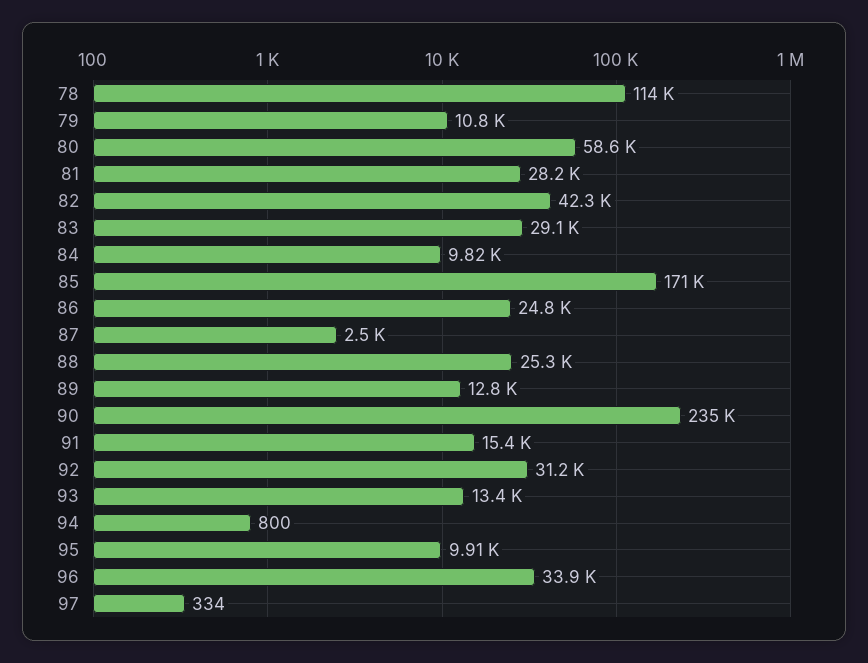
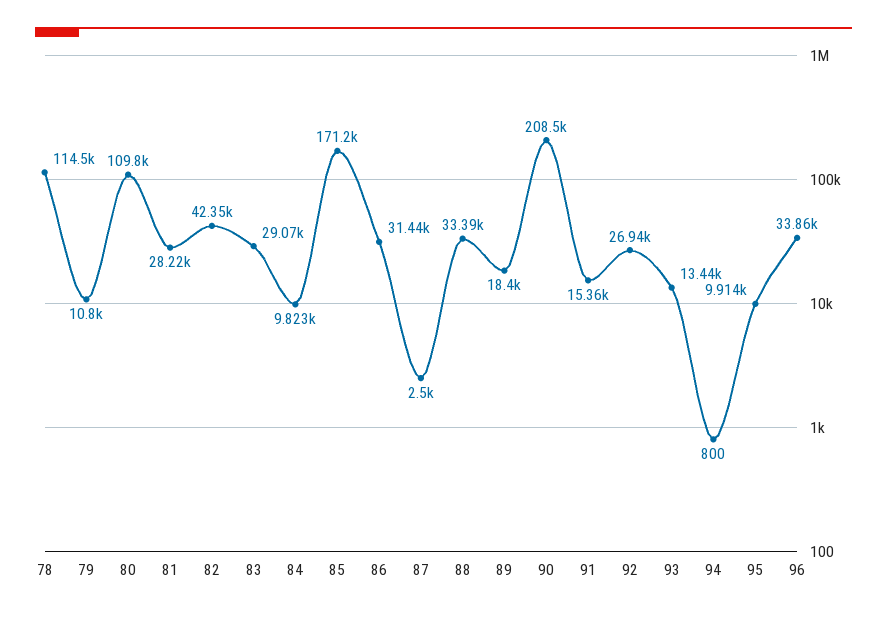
80: 58600 -> 109800
86: 24800 -> 31440
88: 25300 -> 33390
89: 12800 -> 18400
90: 235000 -> 208500
92: 31200 -> 26940
97: 334 -> none

